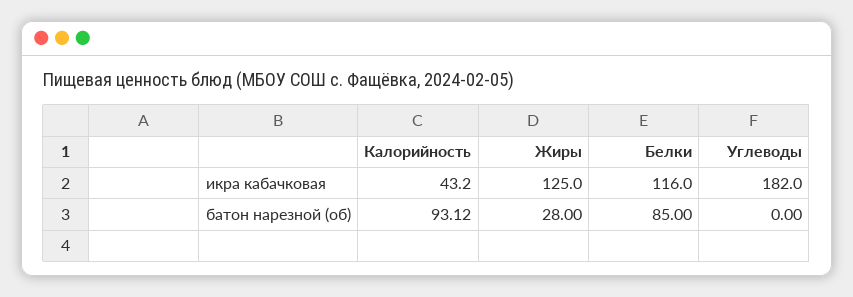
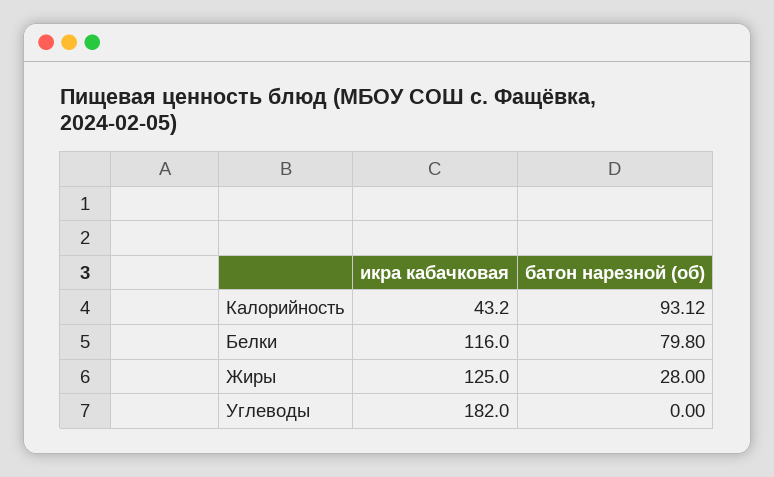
Белки, батон нарезной (об): 85 -> 79.8

